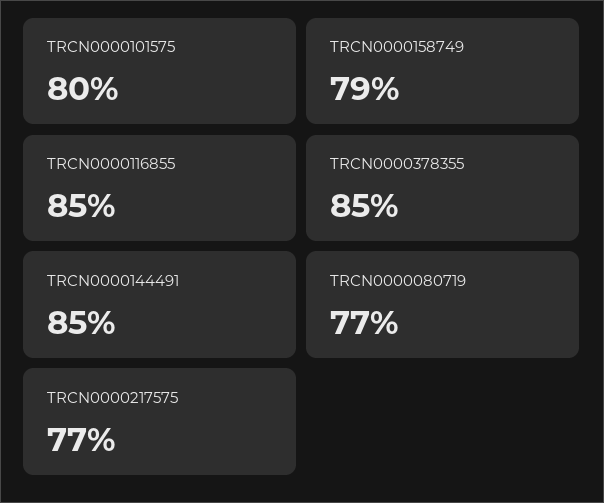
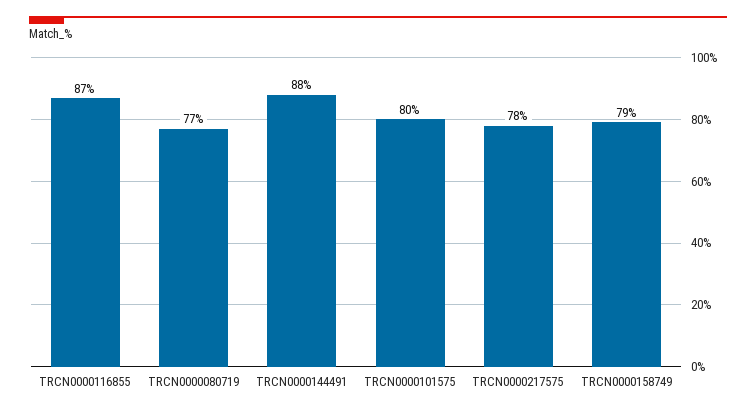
TRCN0000116855: 85 -> 87
TRCN0000378355: 85 -> none
TRCN0000144491: 85 -> 88
TRCN0000217575: 77 -> 78

